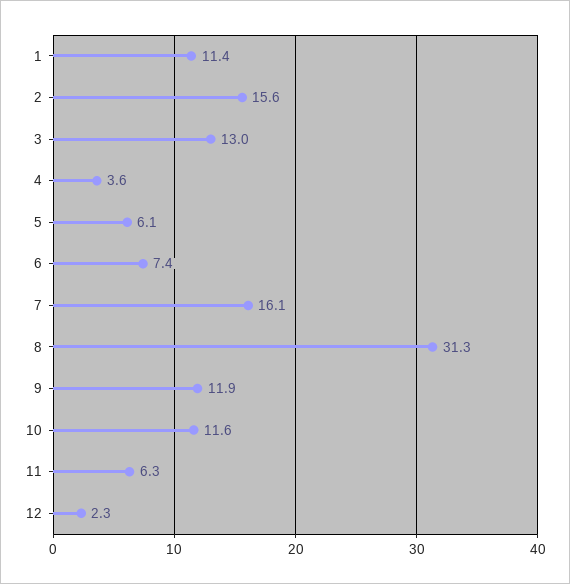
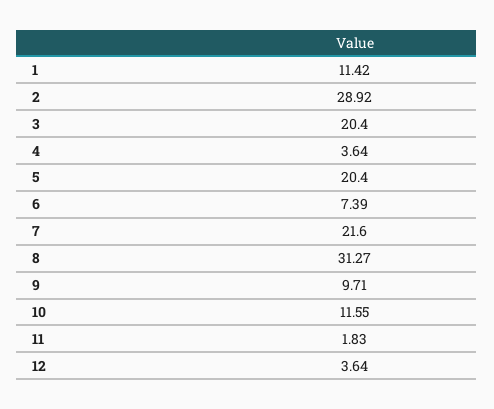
2: 15.6 -> 28.92
3: 13 -> 20.4
5: 6.1 -> 20.4
7: 16.1 -> 21.6
9: 11.9 -> 9.71
11: 6.3 -> 1.83
12: 2.3 -> 3.64

